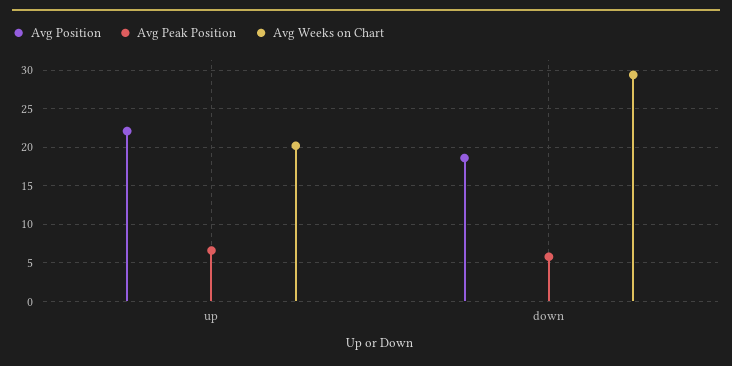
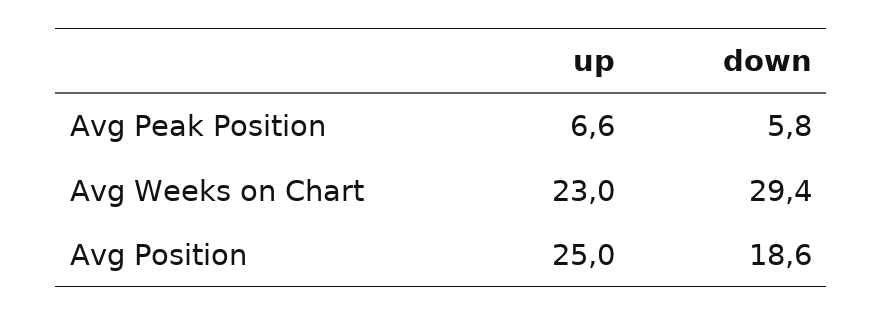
Avg Position, up: 22 -> 25
Avg Weeks on Chart, up: 20 -> 23

